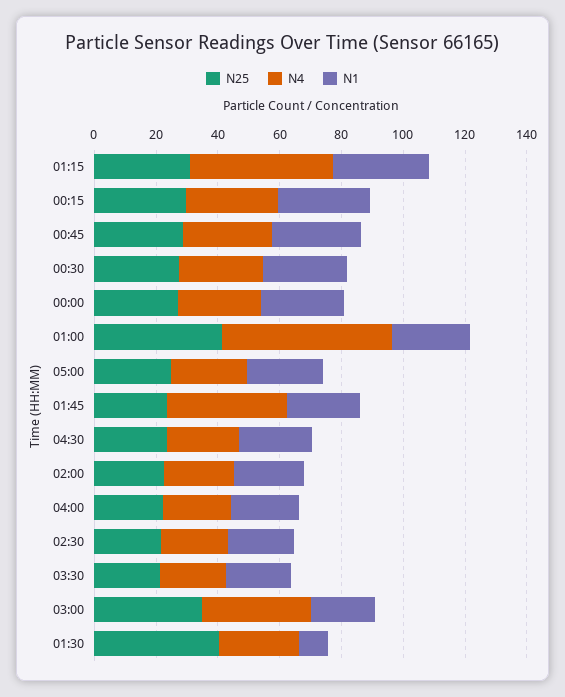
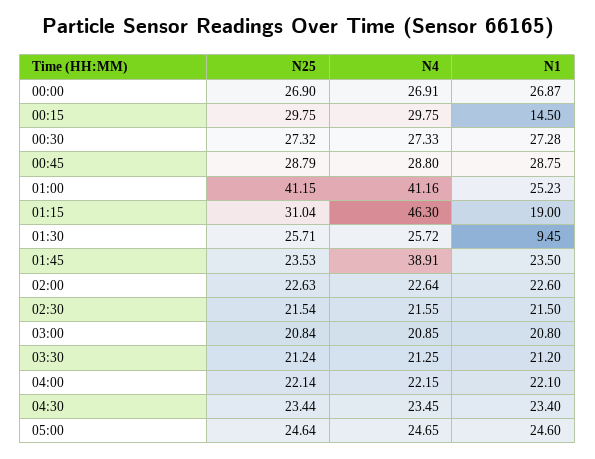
N1, 01:15: 30 -> 19
N1, 00:15: 30 -> 14.5
N4, 01:00: 55 -> 41.16
N25, 03:00: 35 -> 20.84
N4, 03:00: 35 -> 20.85
N25, 01:30: 40 -> 25.71

